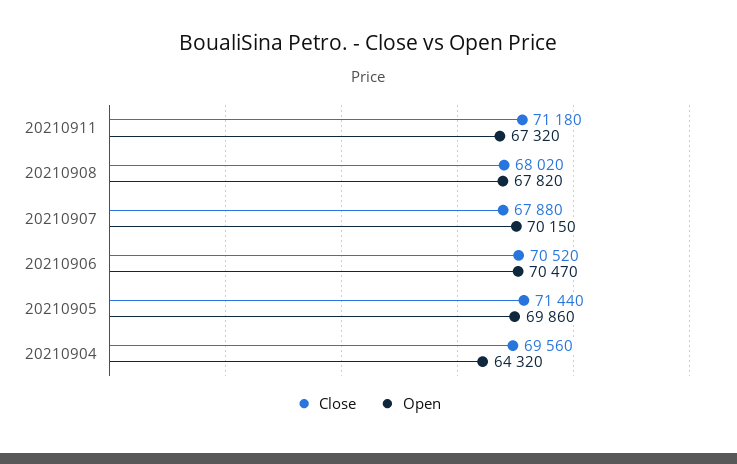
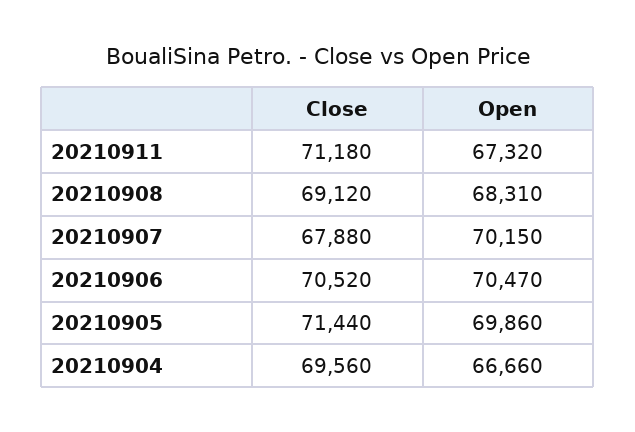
Close, 20210908: 68020 -> 69120
Open, 20210908: 67820 -> 68310
Open, 20210904: 64320 -> 66660

